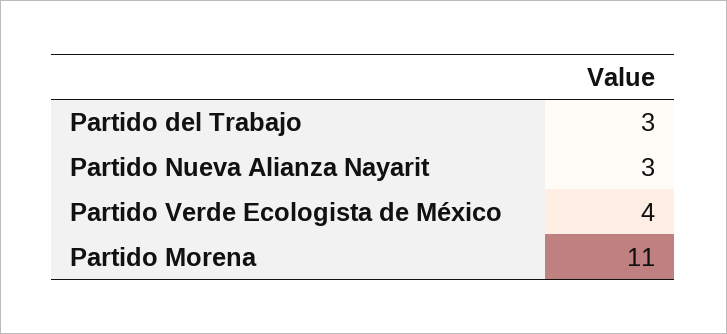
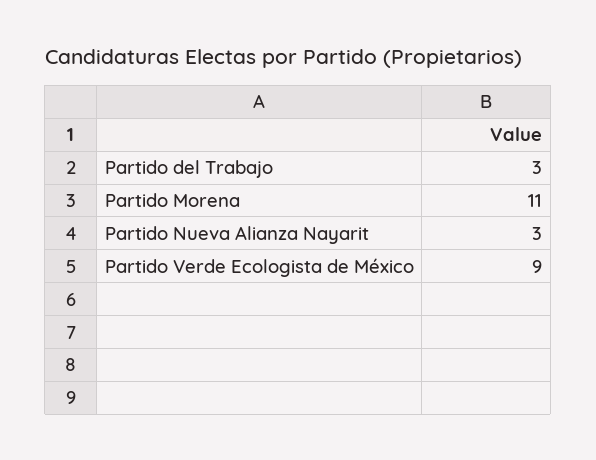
Partido Verde Ecologista de México: 4 -> 9

